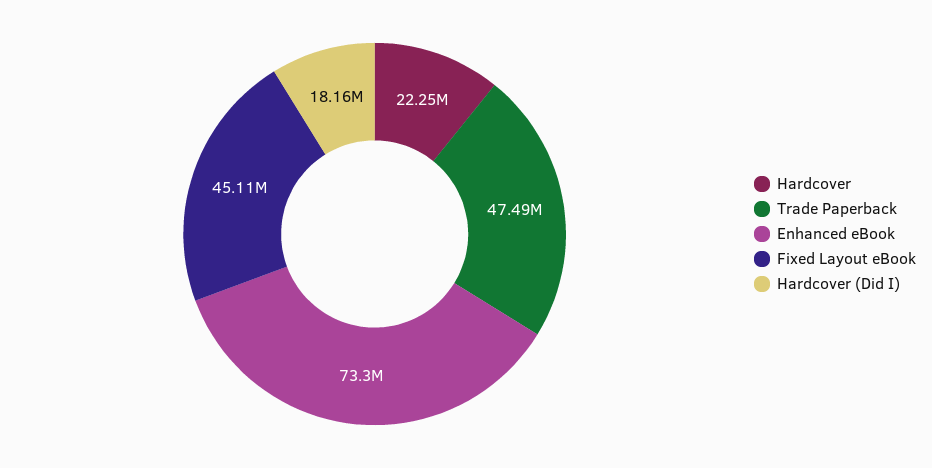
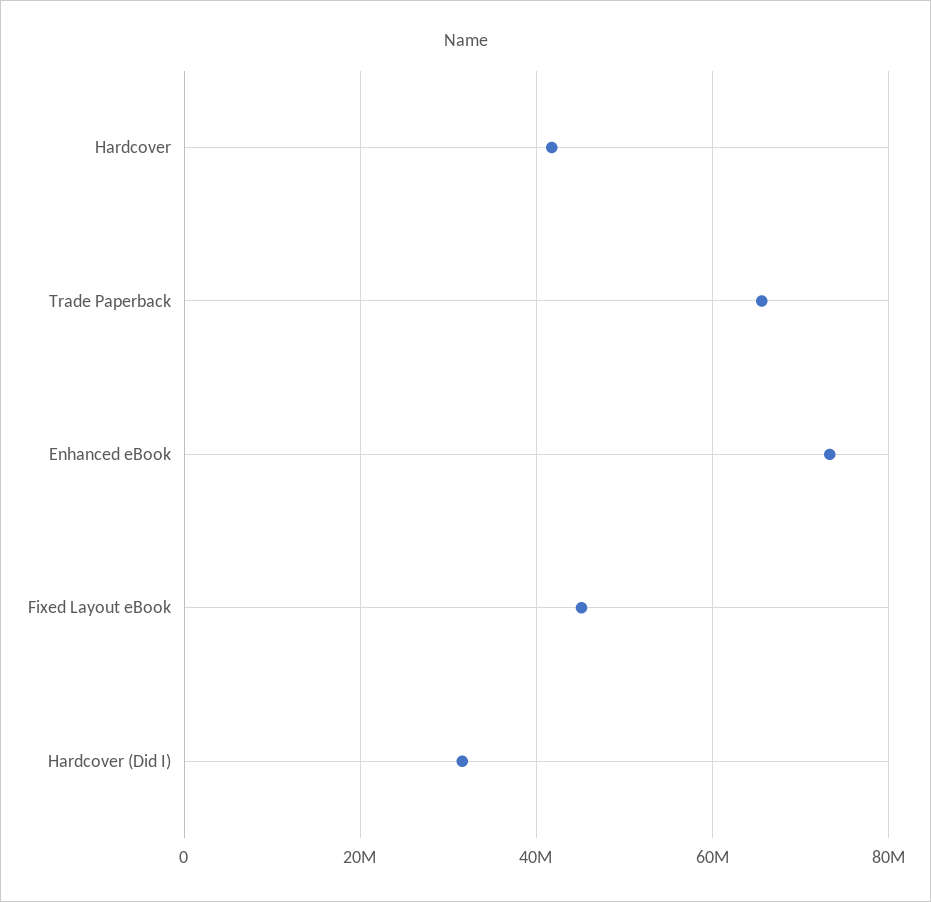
Hardcover: 22250000 -> 42000000
Trade Paperback: 47490000 -> 66000000
Hardcover (Did I): 18160000 -> 32000000

